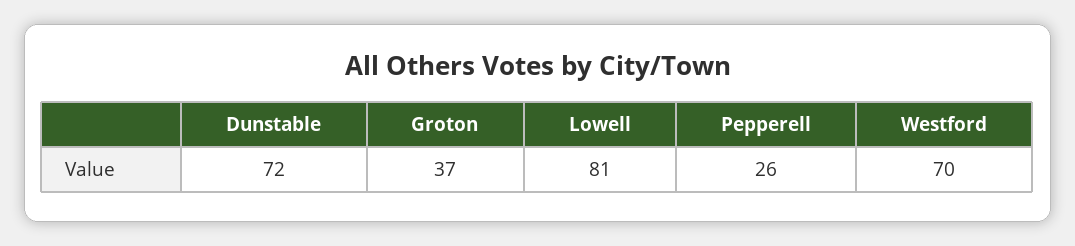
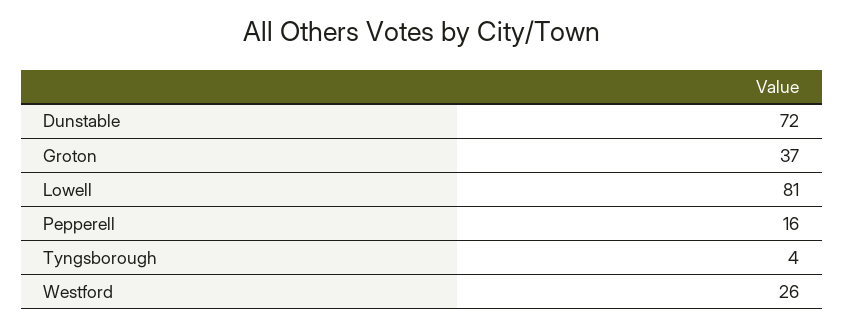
Pepperell: 26 -> 16
Westford: 70 -> 26
Tyngsborough: none -> 4

